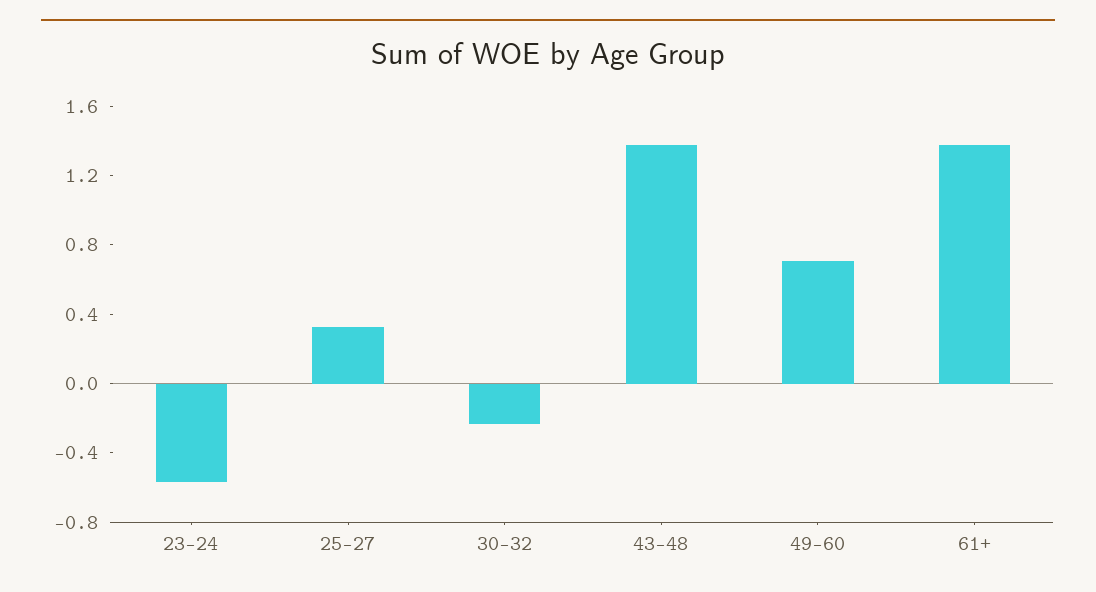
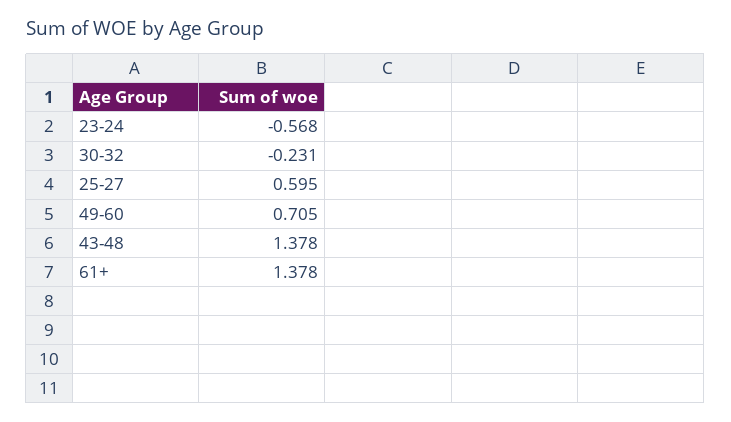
25-27: 0.3 -> 0.595

